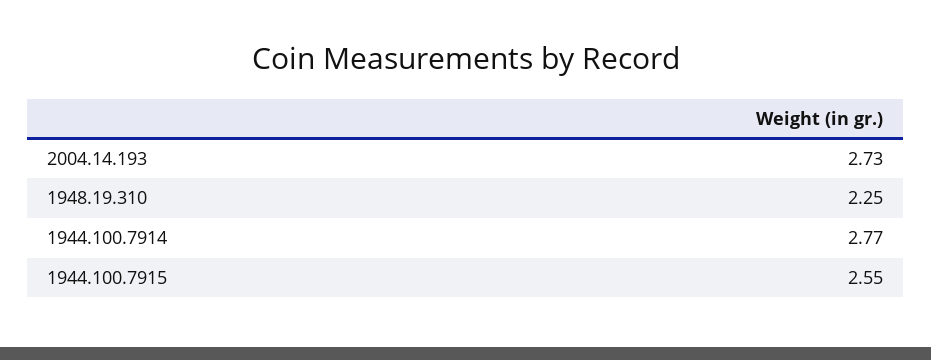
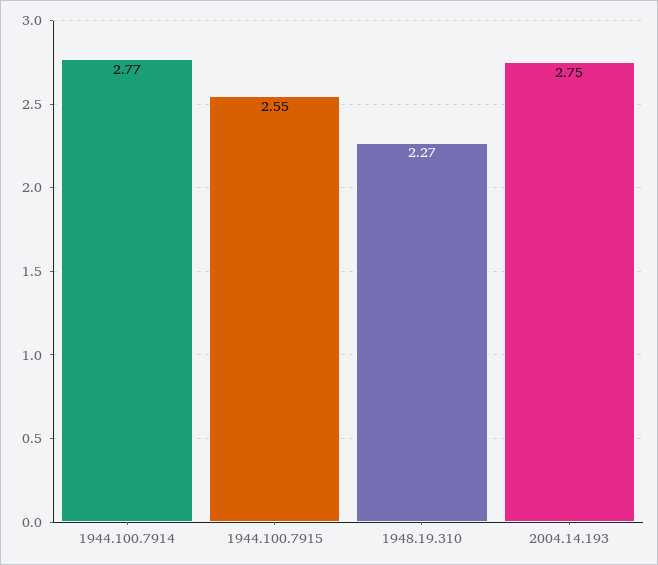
2004.14.193: 2.73 -> 2.75
1948.19.310: 2.25 -> 2.27

